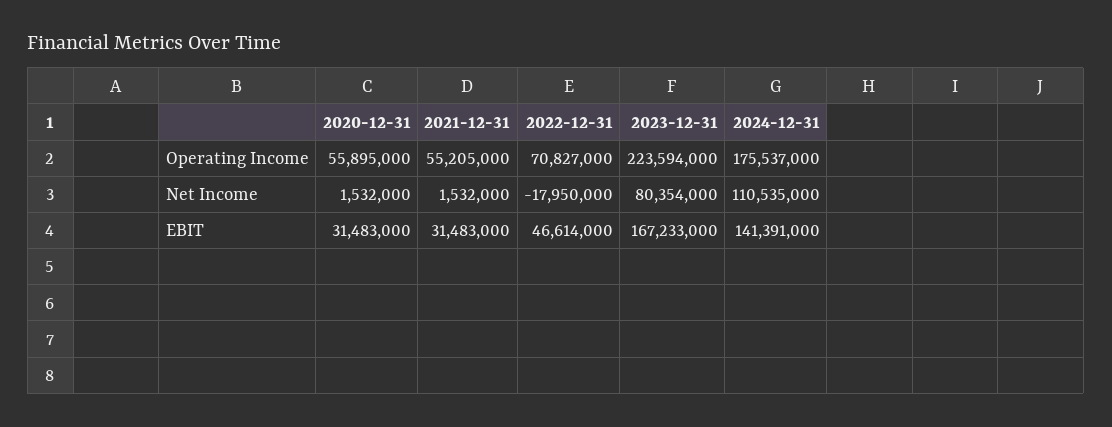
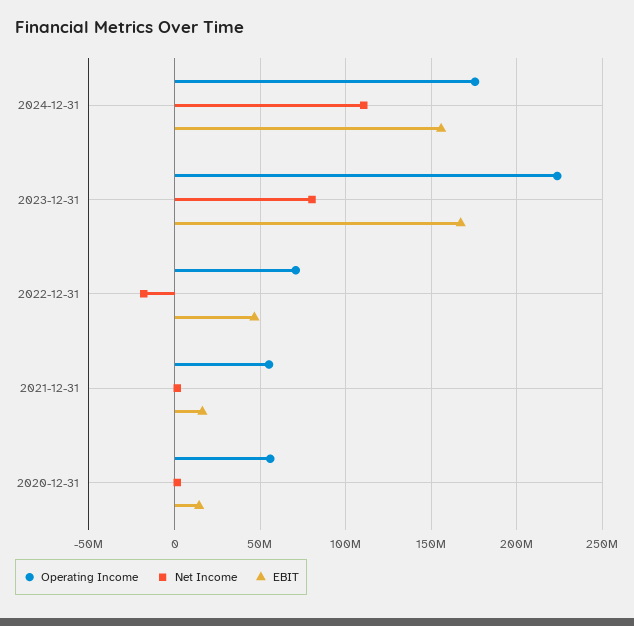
EBIT, 2020-12-31: 31483000 -> 15000000
EBIT, 2021-12-31: 31483000 -> 15000000
EBIT, 2024-12-31: 141391000 -> 155000000

